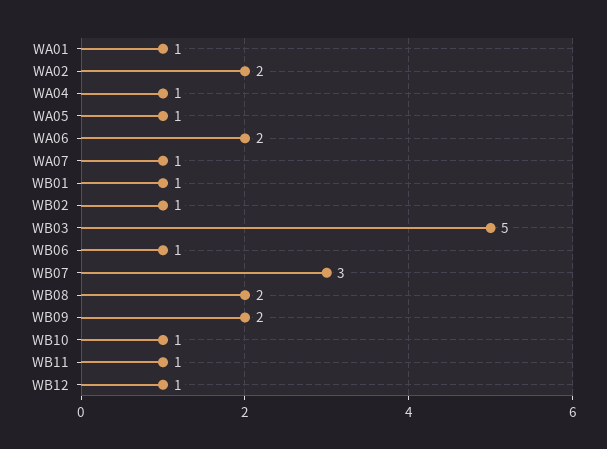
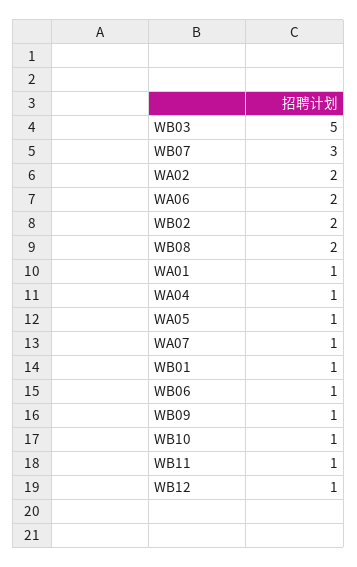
WB02: 1 -> 2
WB09: 2 -> 1

